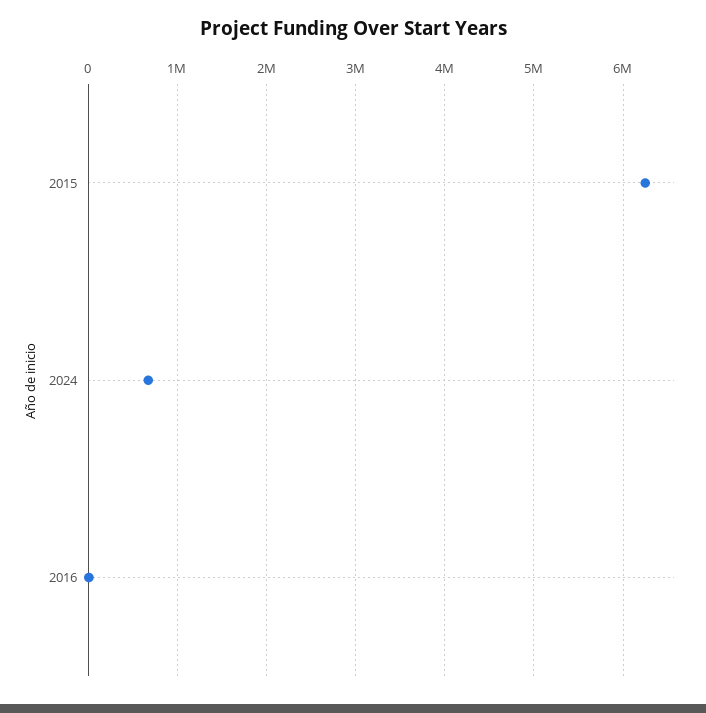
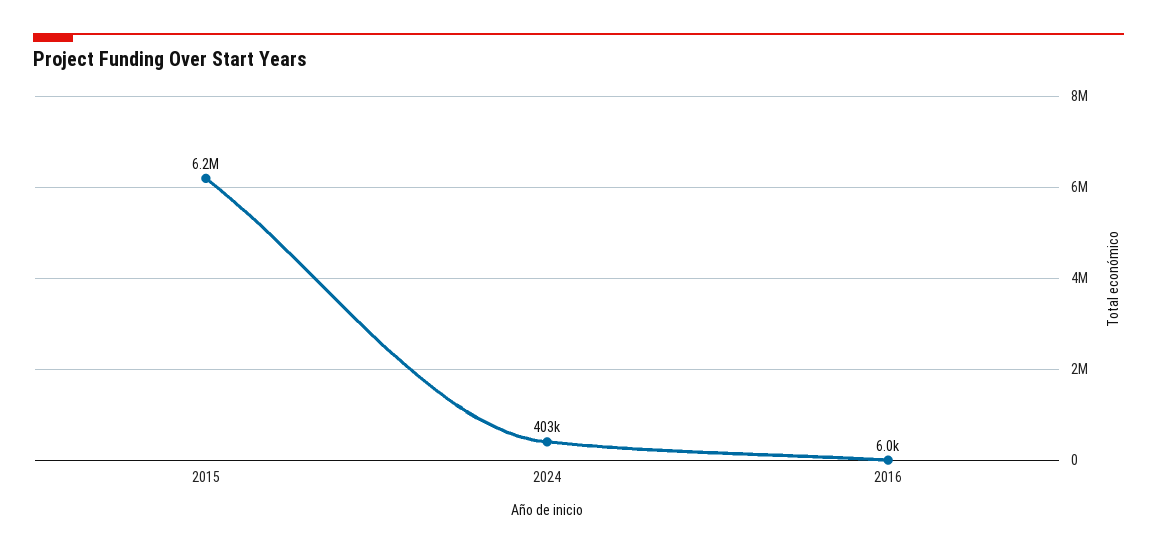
2024: 700000 -> 403000

